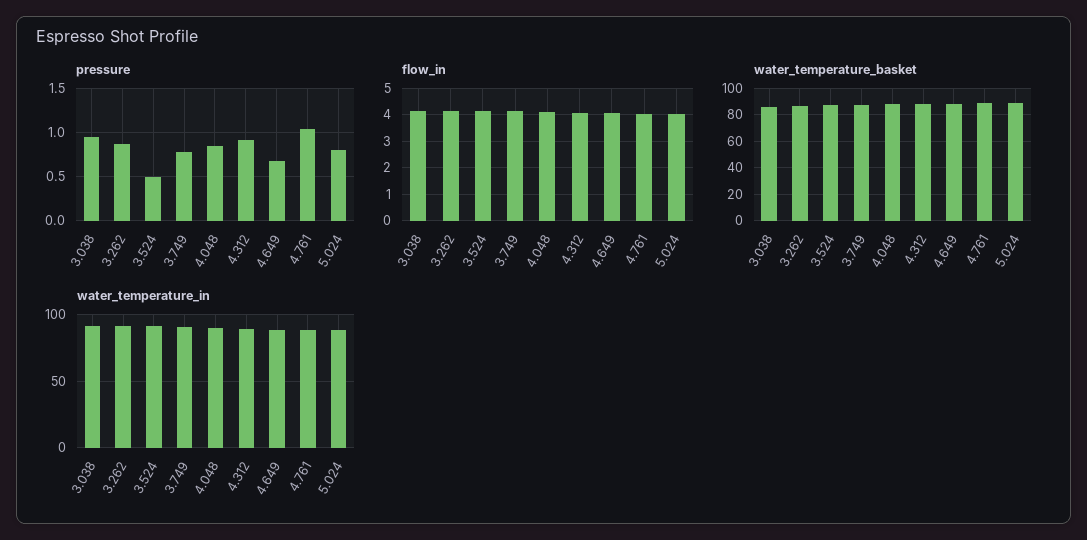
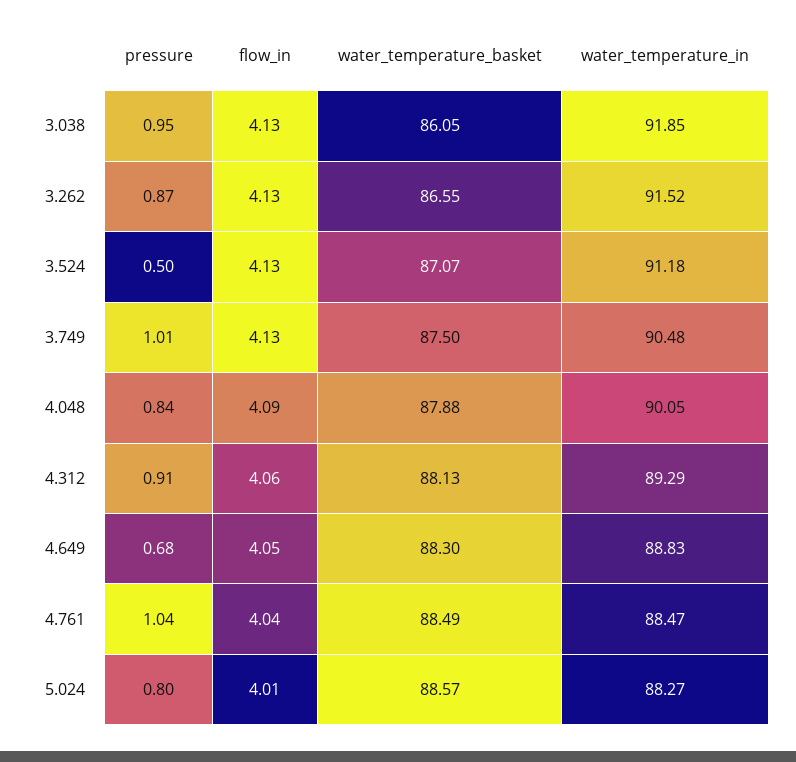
pressure, 3.749: 0.8 -> 1.01

